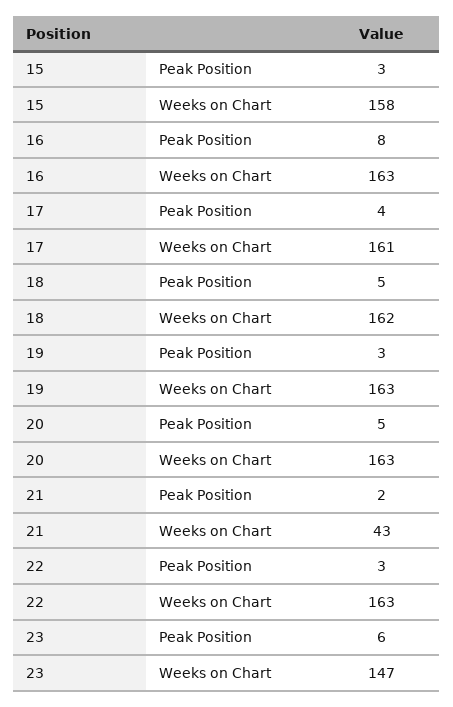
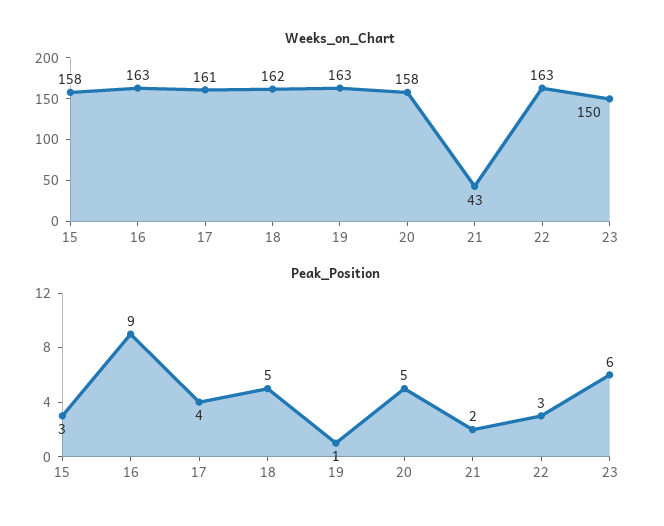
Peak Position, 16: 8 -> 9
Peak Position, 19: 3 -> 1
Weeks on Chart, 20: 163 -> 158
Weeks on Chart, 23: 147 -> 150

